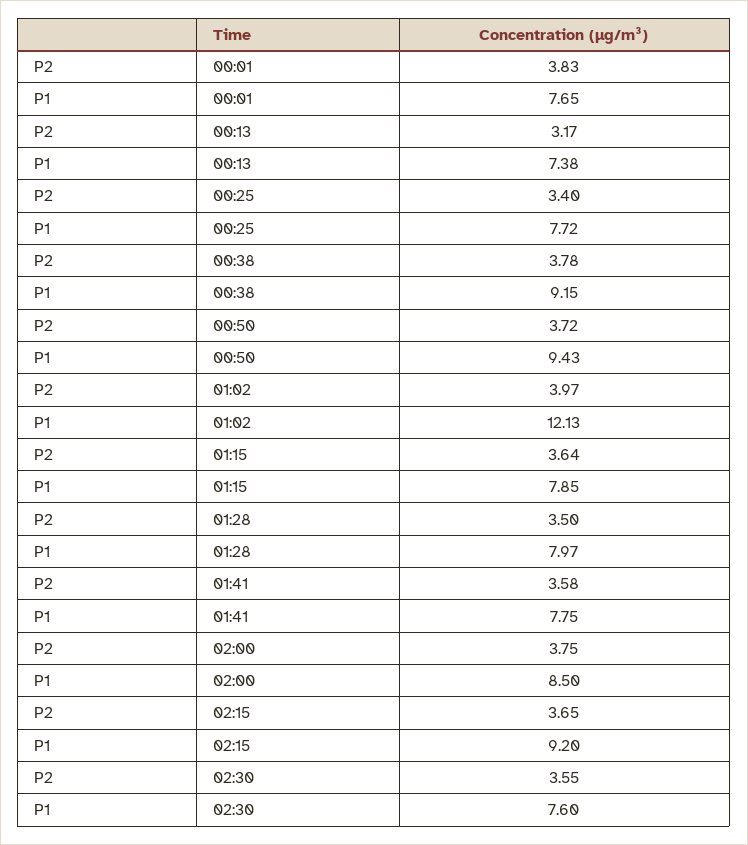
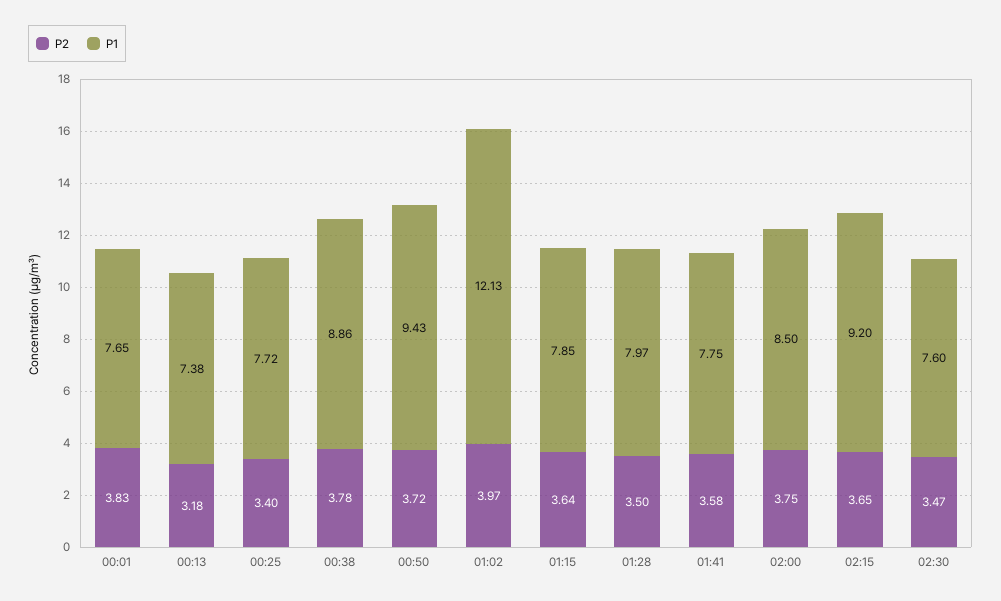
P2, 00:13: 3.17 -> 3.18
P1, 00:38: 9.15 -> 8.86
P2, 02:30: 3.55 -> 3.47

